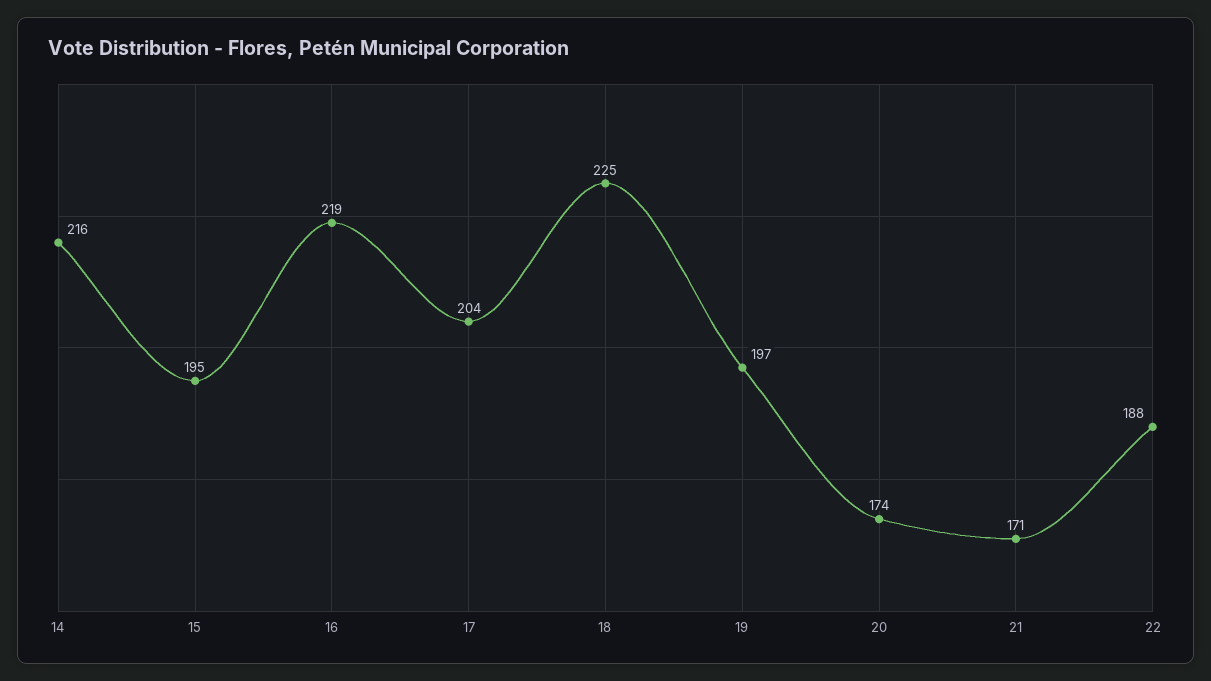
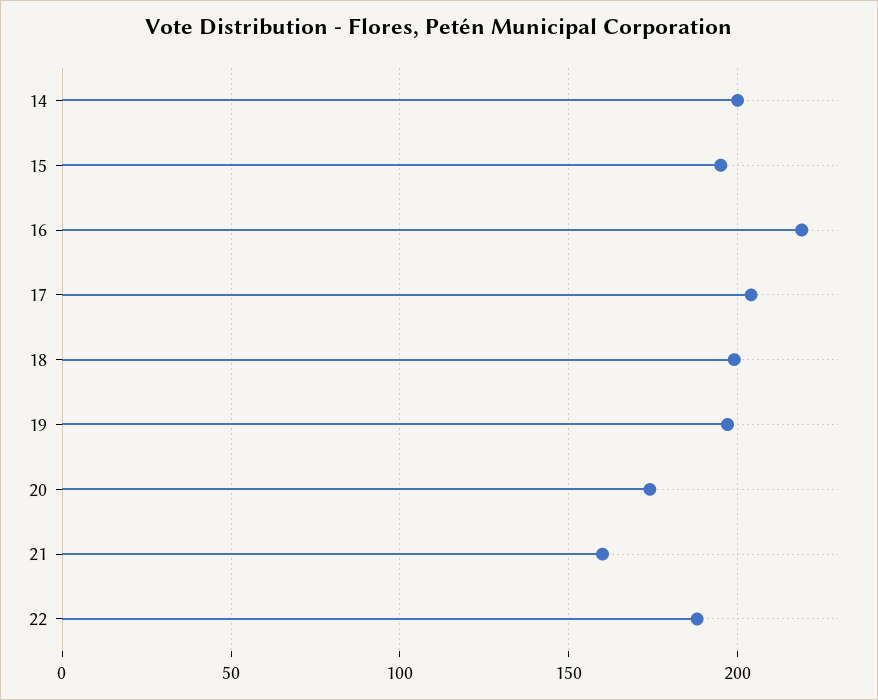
14: 216 -> 200
18: 225 -> 200
21: 171 -> 160

